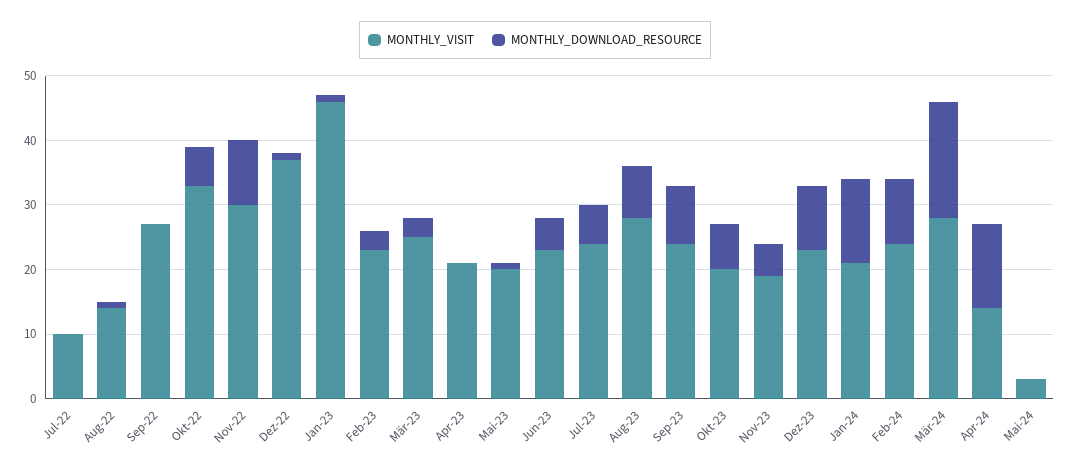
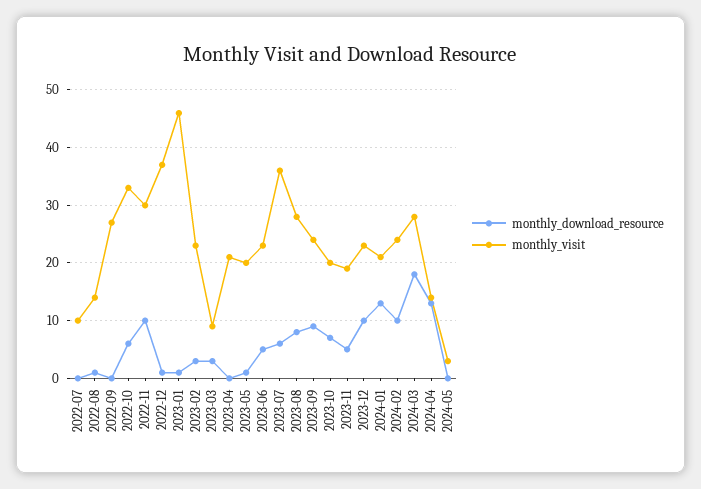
MONTHLY_VISIT, Mär-23: 25 -> 10
MONTHLY_VISIT, Jul-23: 25 -> 35

